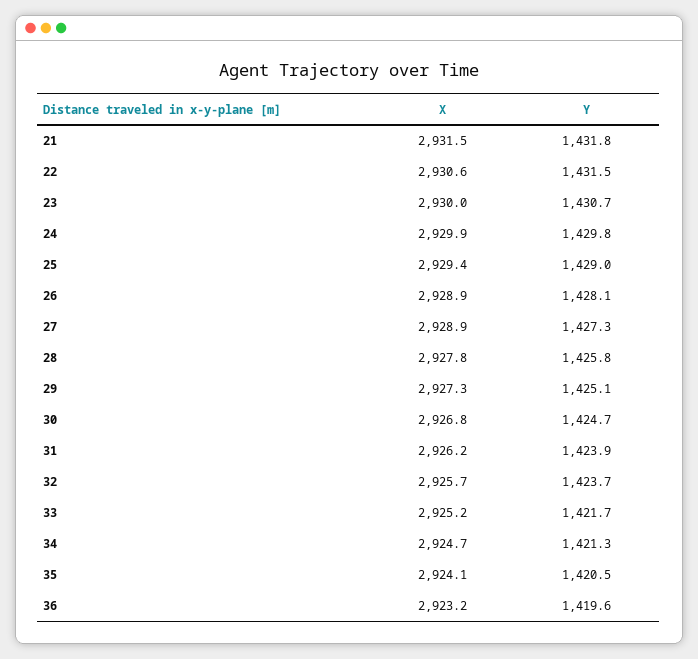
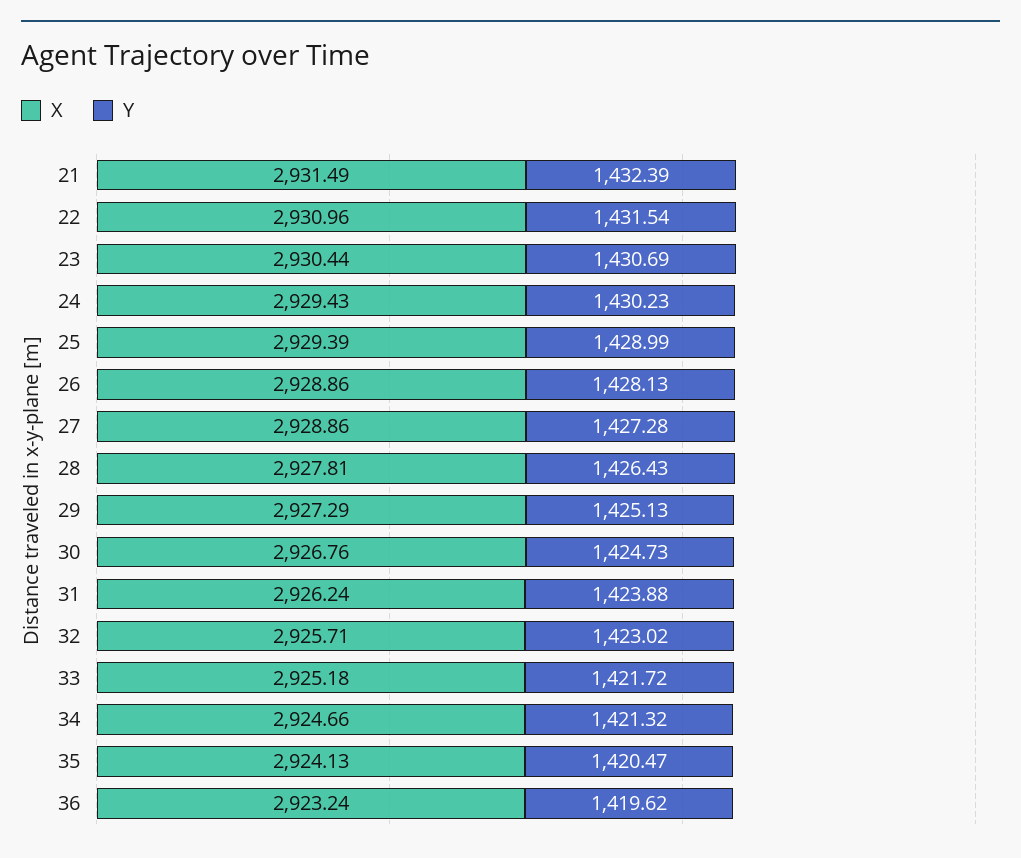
Y, 21: 1431.8 -> 1432.39
X, 22: 2930.6 -> 2930.96
X, 23: 2930 -> 2930.44
X, 24: 2929.9 -> 2929.43
Y, 24: 1429.8 -> 1430.23
Y, 28: 1425.8 -> 1426.43
Y, 32: 1423.7 -> 1423.02

